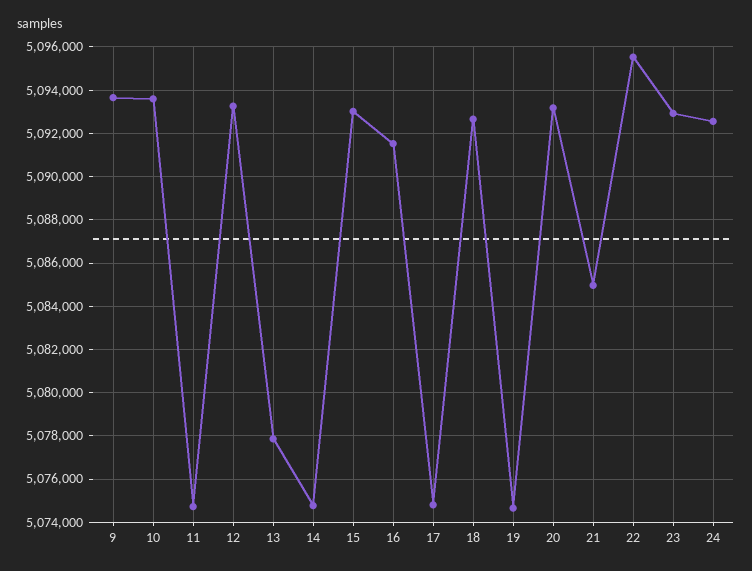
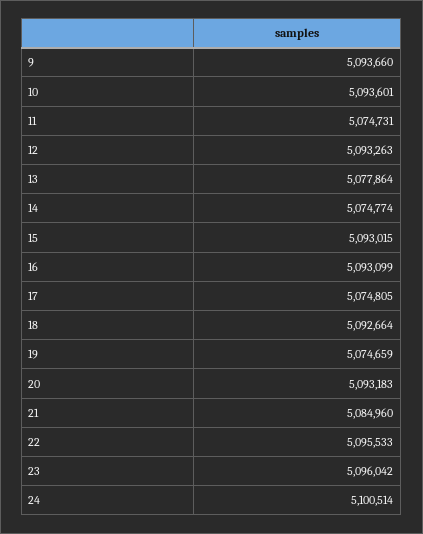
16: 5091500 -> 5093099
23: 5093000 -> 5096042
24: 5092500 -> 5100514

